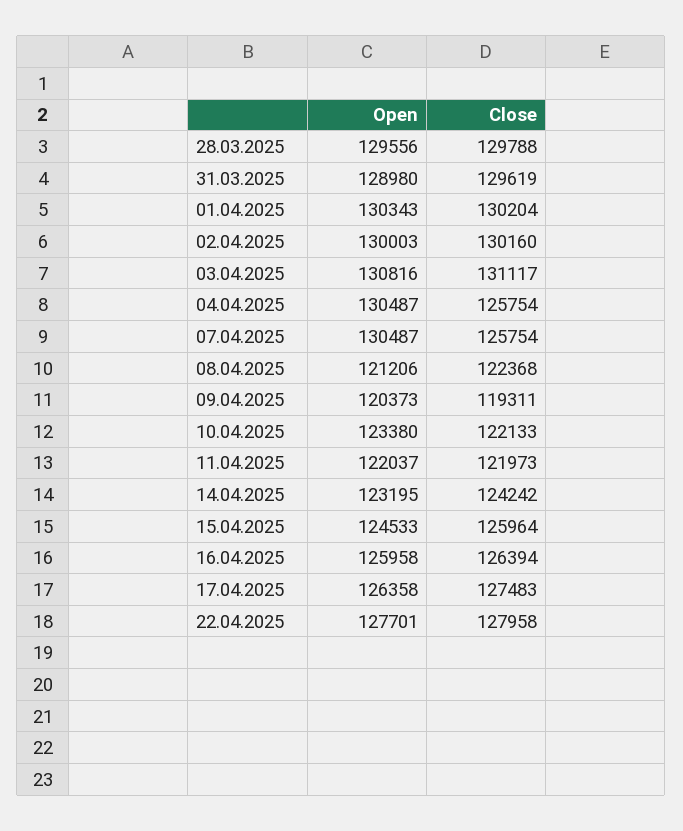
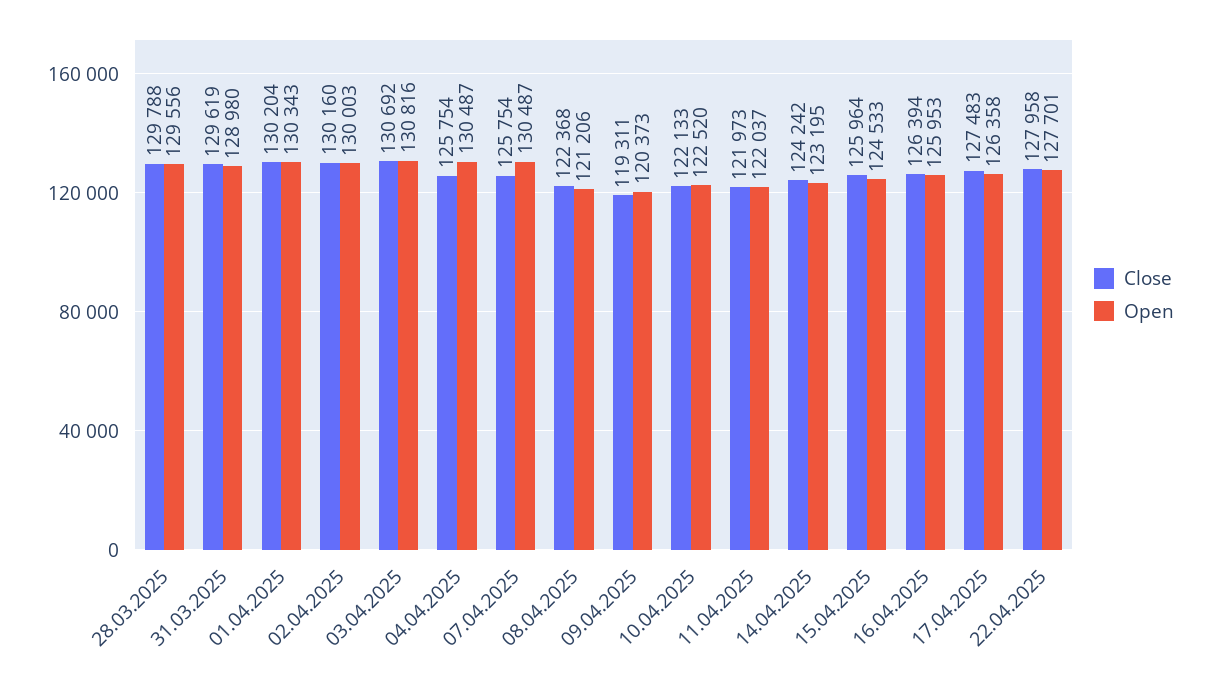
Close, 03.04.2025: 131117 -> 130692
Open, 10.04.2025: 123380 -> 122520
Open, 16.04.2025: 125958 -> 125953

